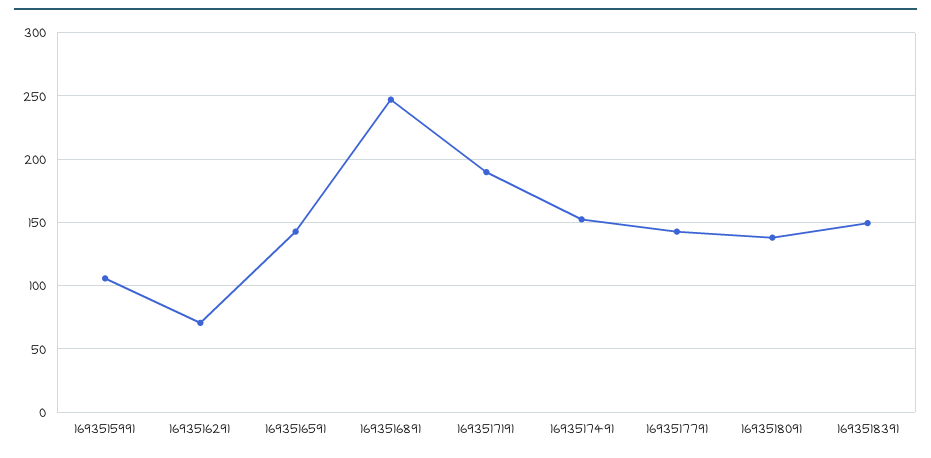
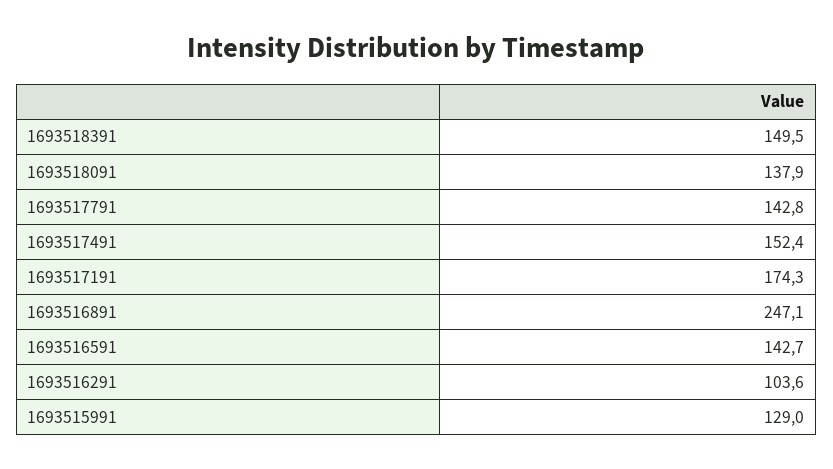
1693515991: 105 -> 129
1693516291: 70 -> 103.6
1693517191: 190 -> 174.3

